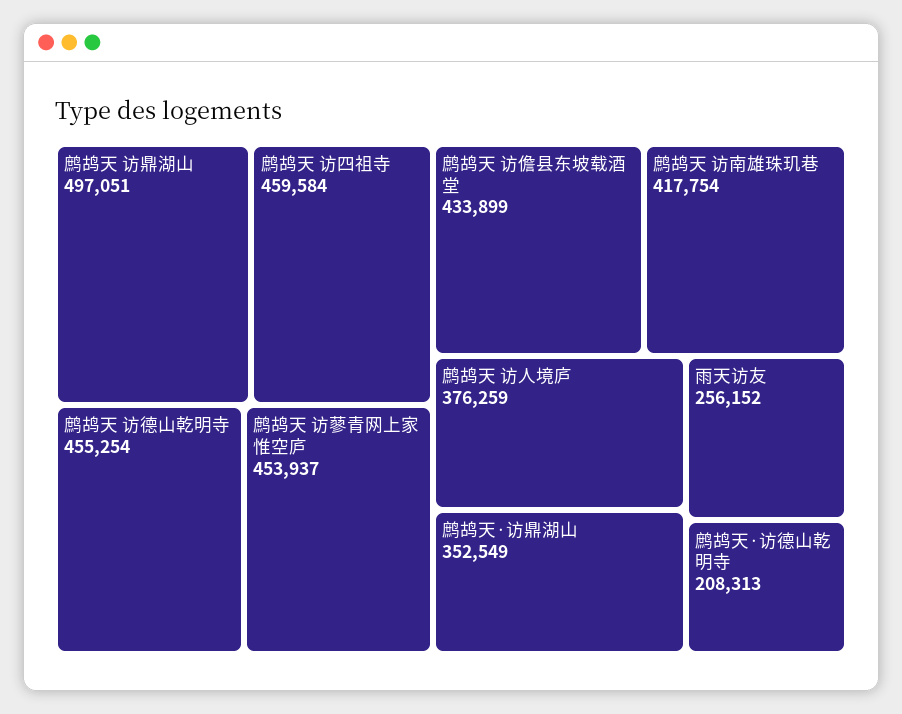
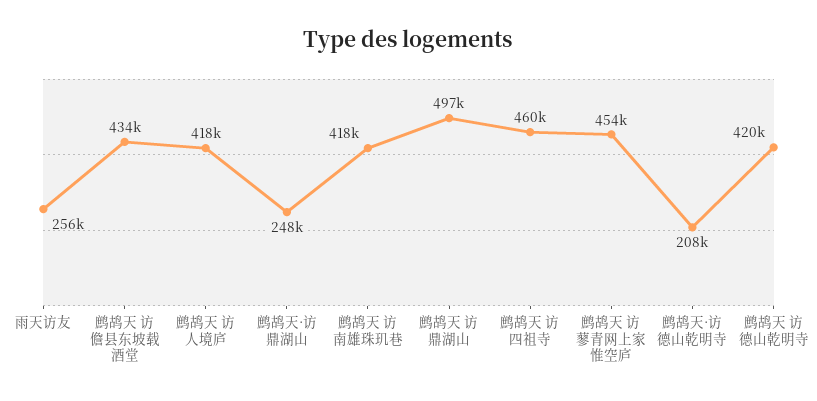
鹧鸪天 访德山乾明寺: 455254 -> 420000
鹧鸪天 访人境庐: 376259 -> 418000
鹧鸪天·访鼎湖山: 352549 -> 248000

